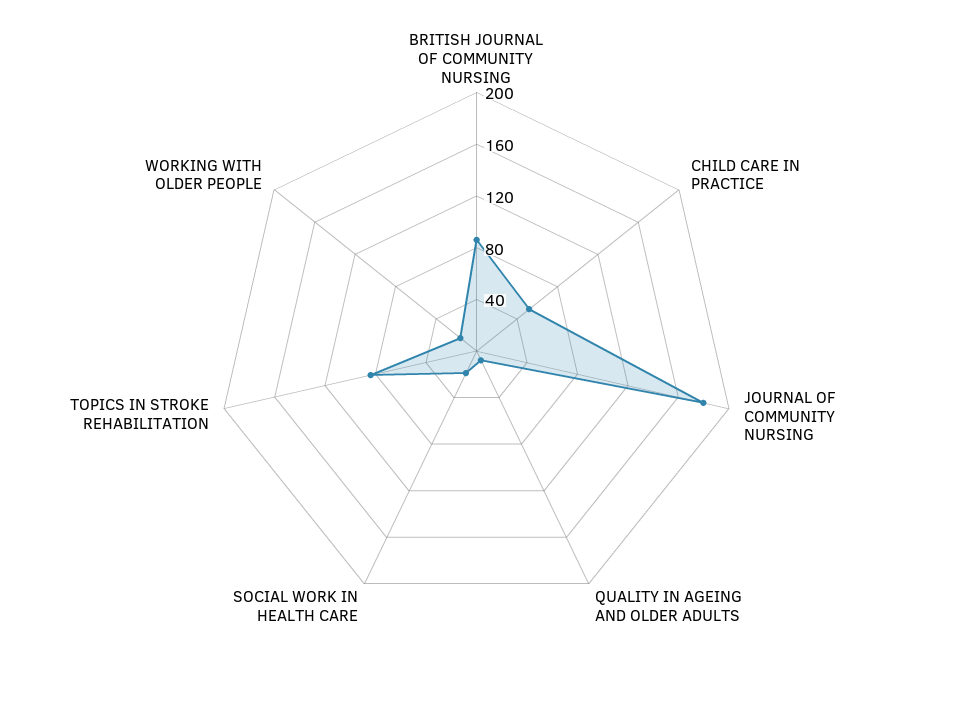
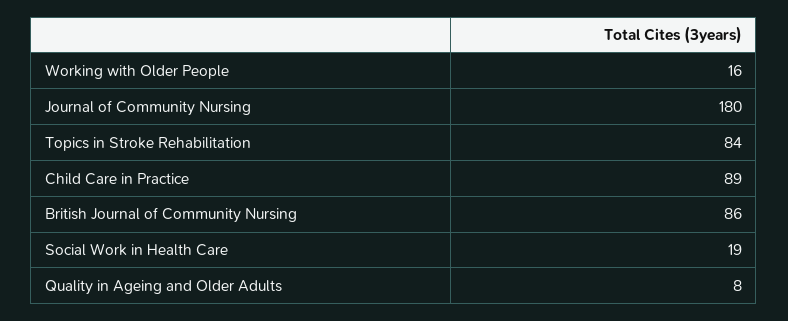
CHILD CARE IN PRACTICE: 50 -> 89

